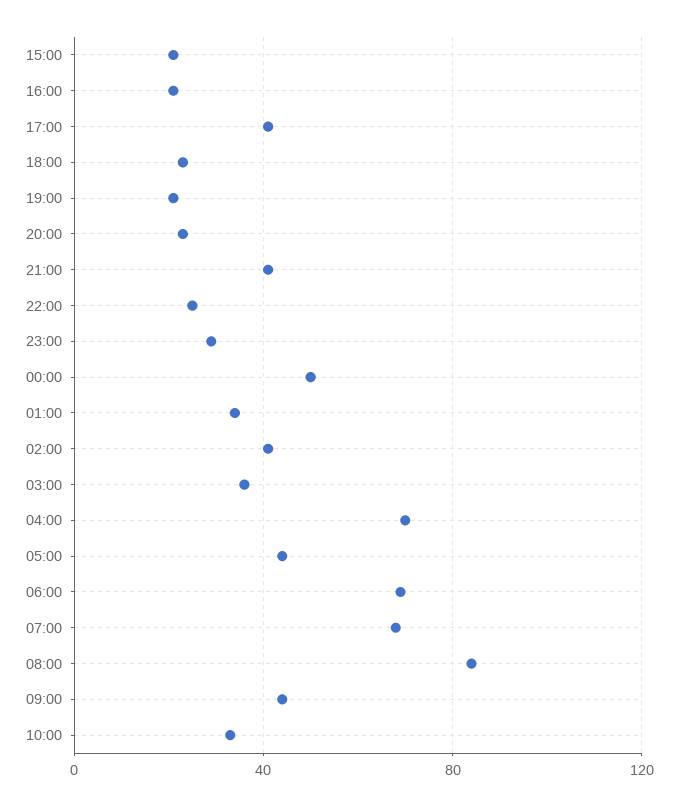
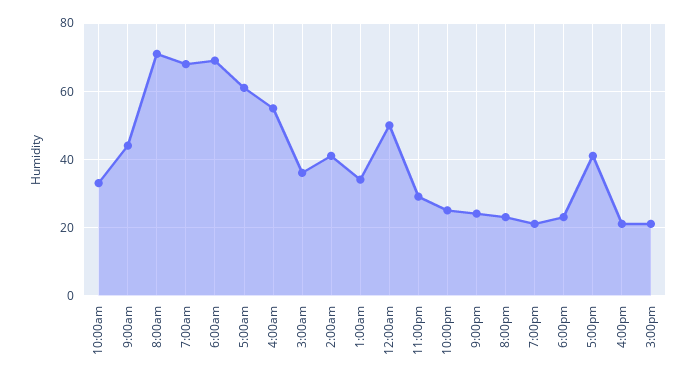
21:00: 40 -> 25
04:00: 70 -> 55
05:00: 45 -> 60
08:00: 85 -> 70

